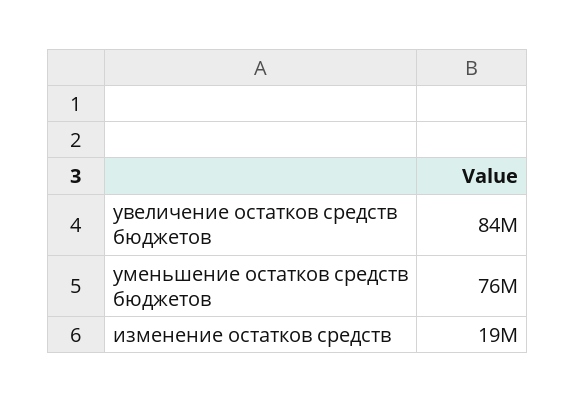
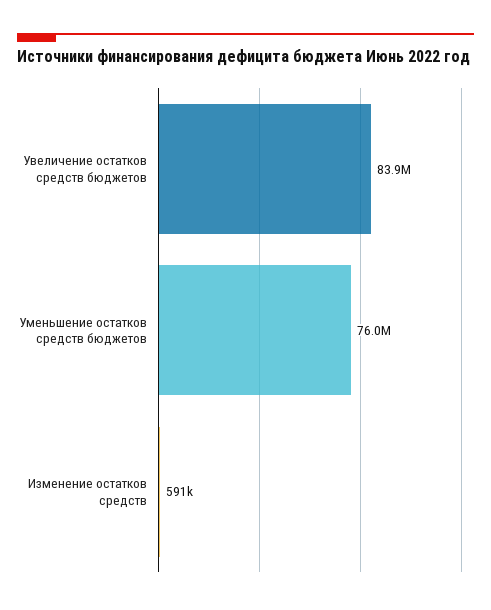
изменение остатков средств: 19000000 -> 591000

